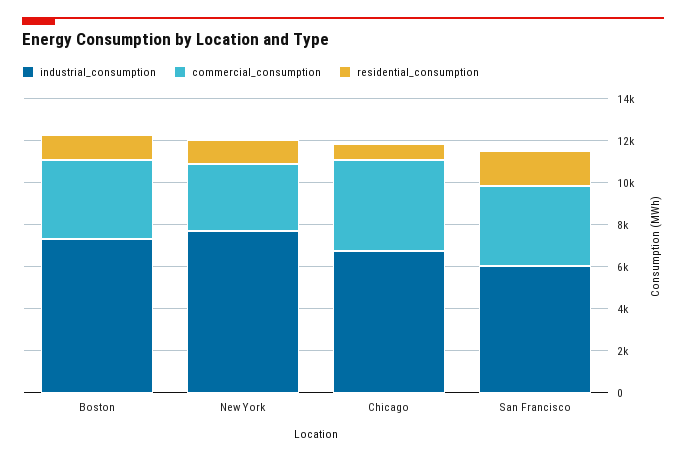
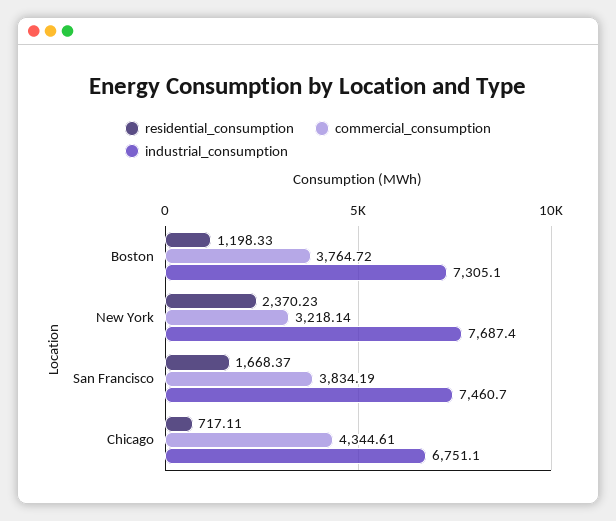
residential_consumption, New York: 1000 -> 2370.23
industrial_consumption, San Francisco: 6000 -> 7460.7

